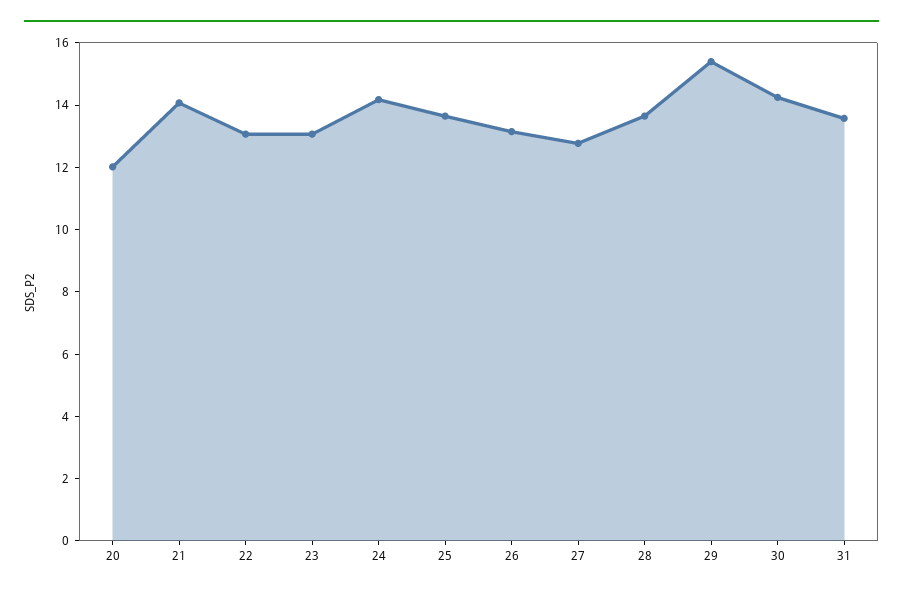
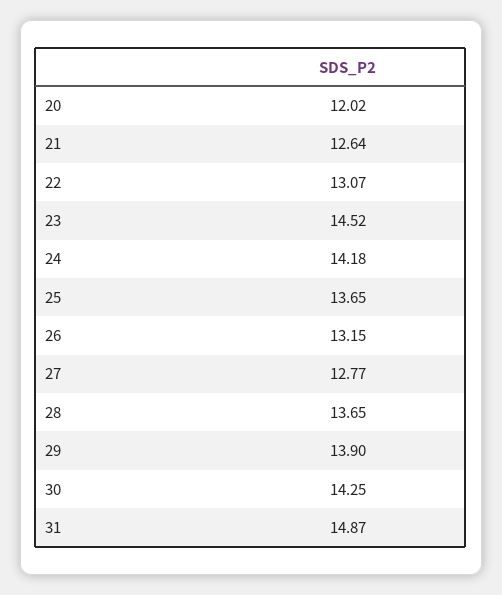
21: 14 -> 12.64
23: 13 -> 14.52
29: 15.5 -> 13.9
31: 13.5 -> 14.87

